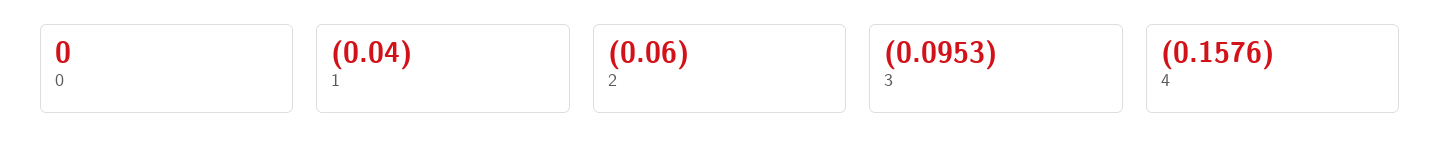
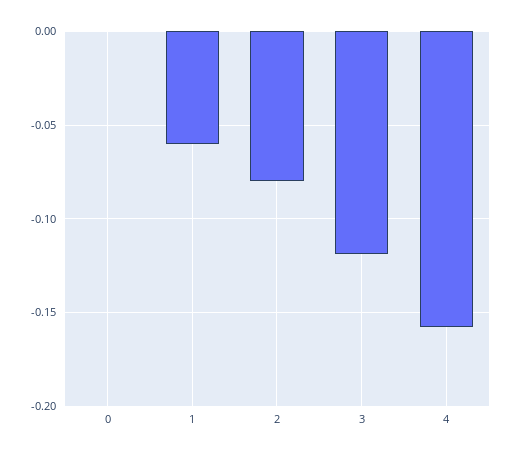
1: -0.04 -> -0.06
2: -0.06 -> -0.08
3: -0.0953 -> -0.12

